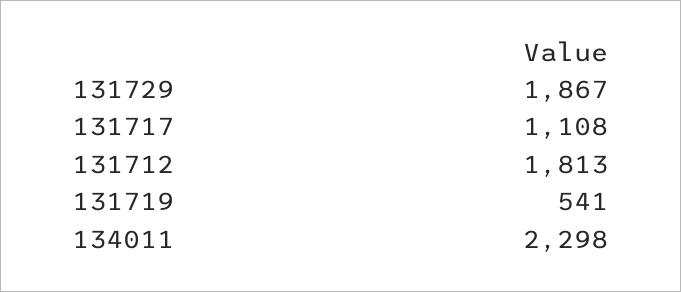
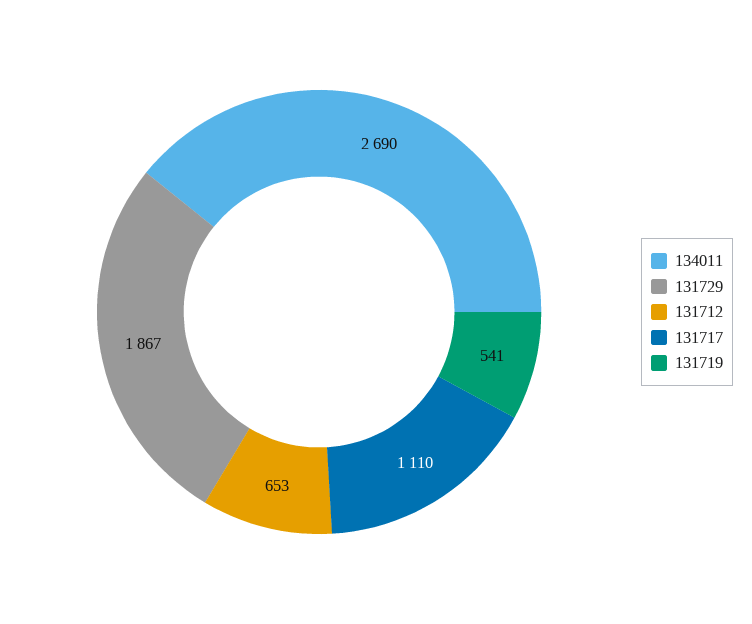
131717: 1108 -> 1110
131712: 1813 -> 653
134011: 2298 -> 2690

